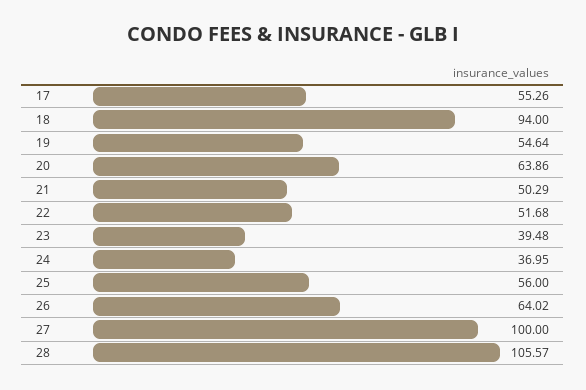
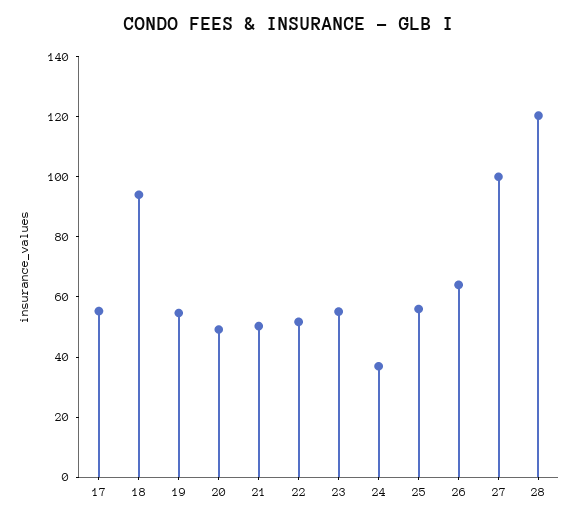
20: 63.86 -> 50
23: 39.48 -> 55
28: 105.57 -> 120

